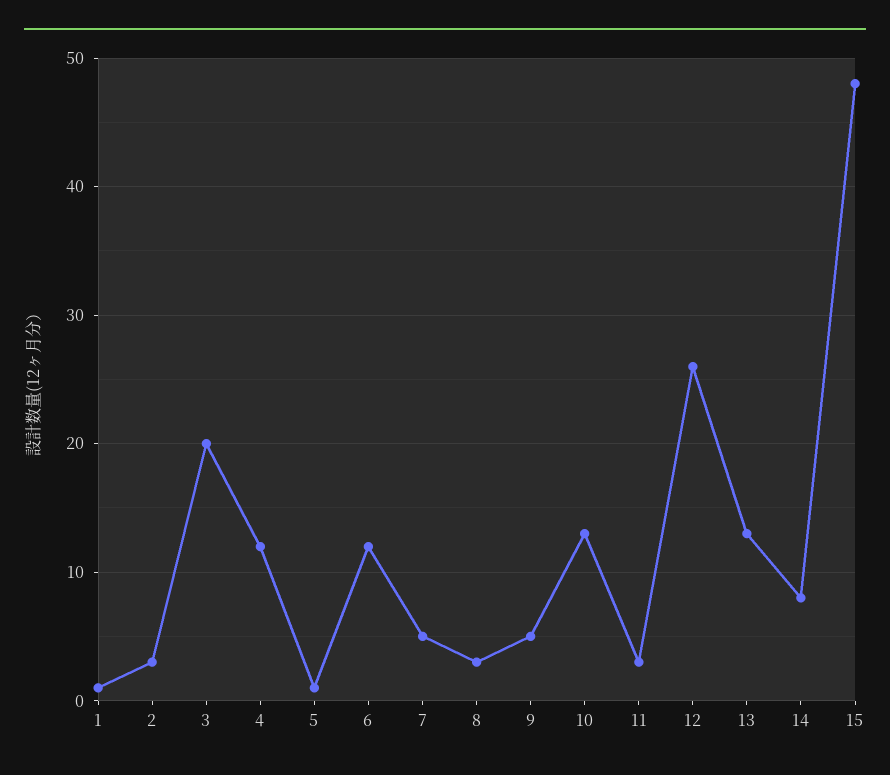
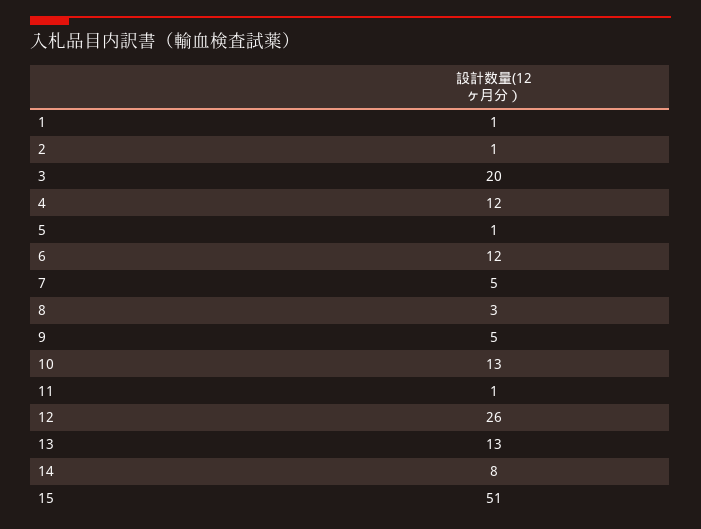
2: 3 -> 1
11: 3 -> 1
15: 48 -> 51

